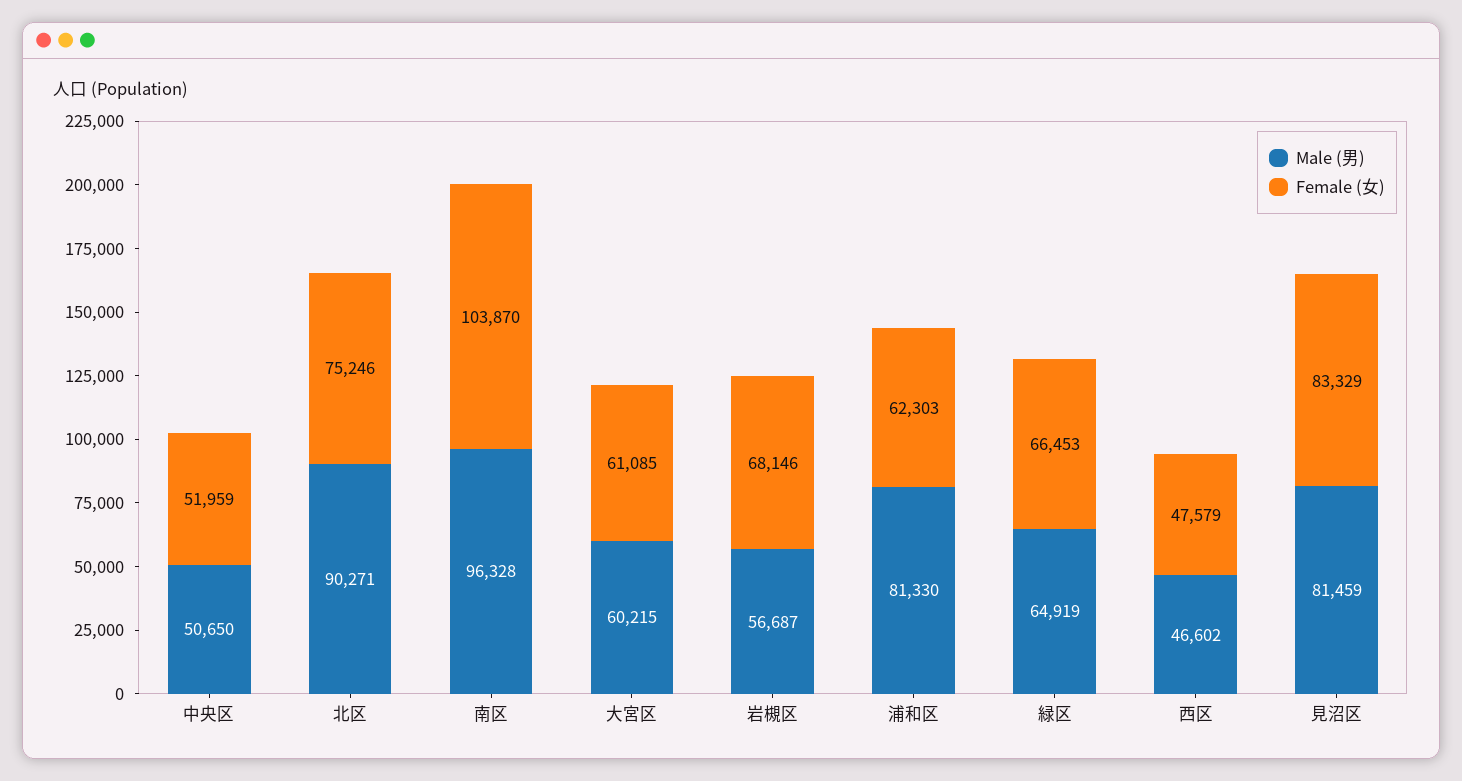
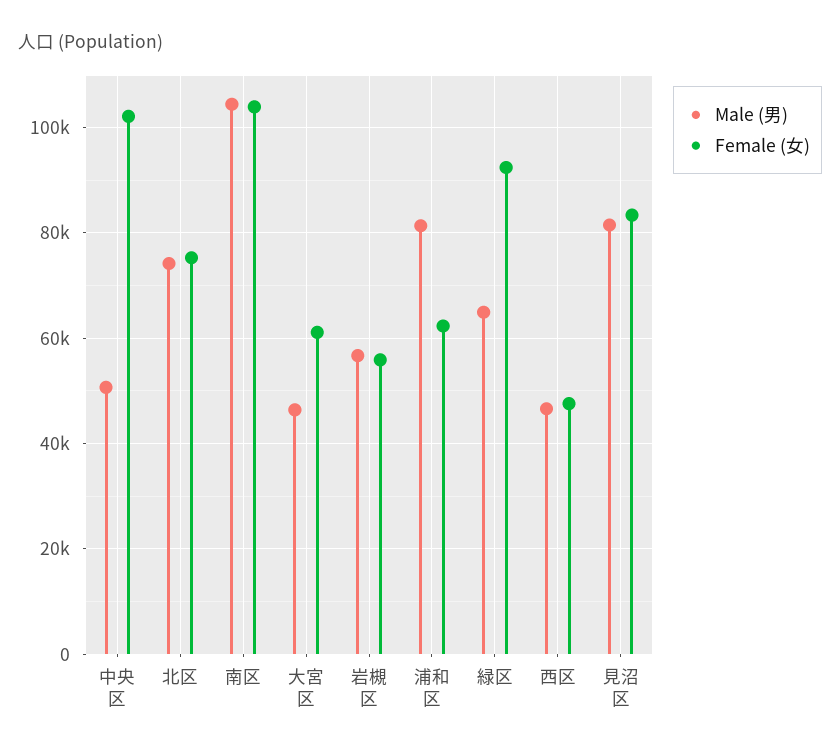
Female (女), 中央区: 51959 -> 102000
Male (男), 北区: 90271 -> 74000
Male (男), 南区: 96328 -> 104000
Male (男), 大宮区: 60215 -> 46000
Female (女), 岩槻区: 68146 -> 56000
Female (女), 緑区: 66453 -> 92000

